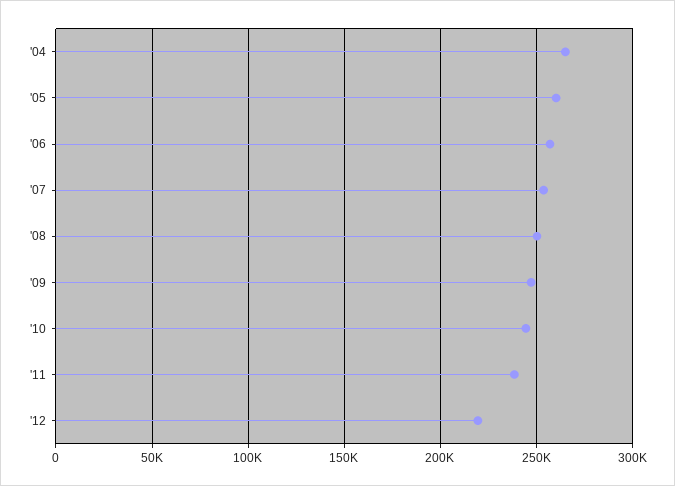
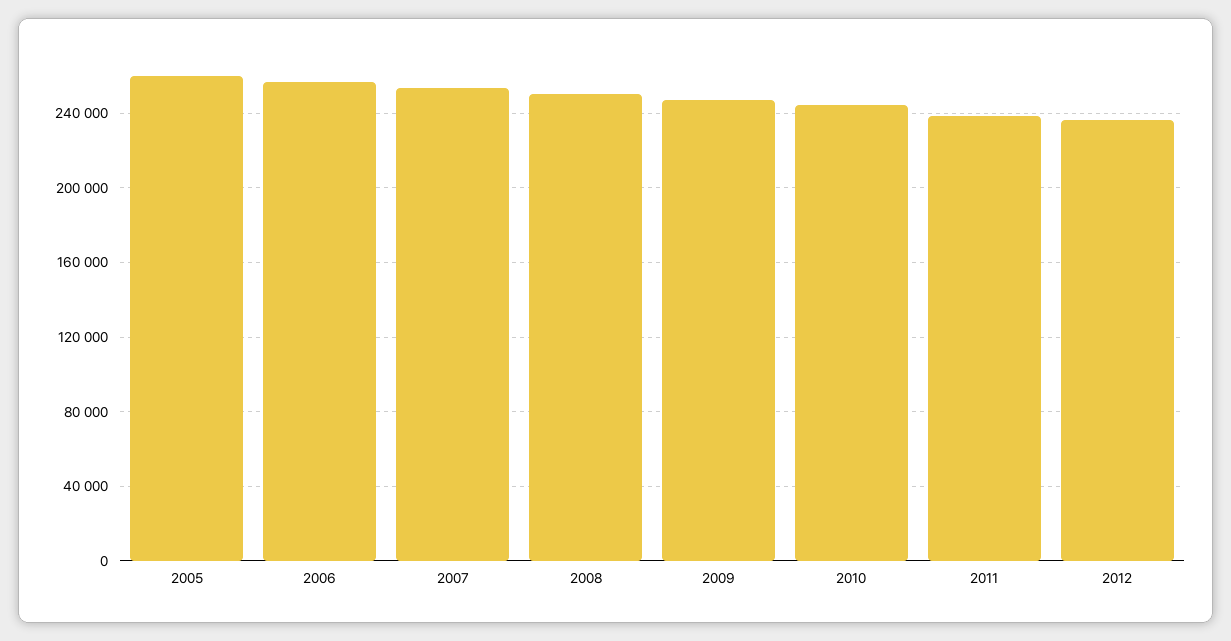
'04: 265000 -> none
'12: 220000 -> 235000

